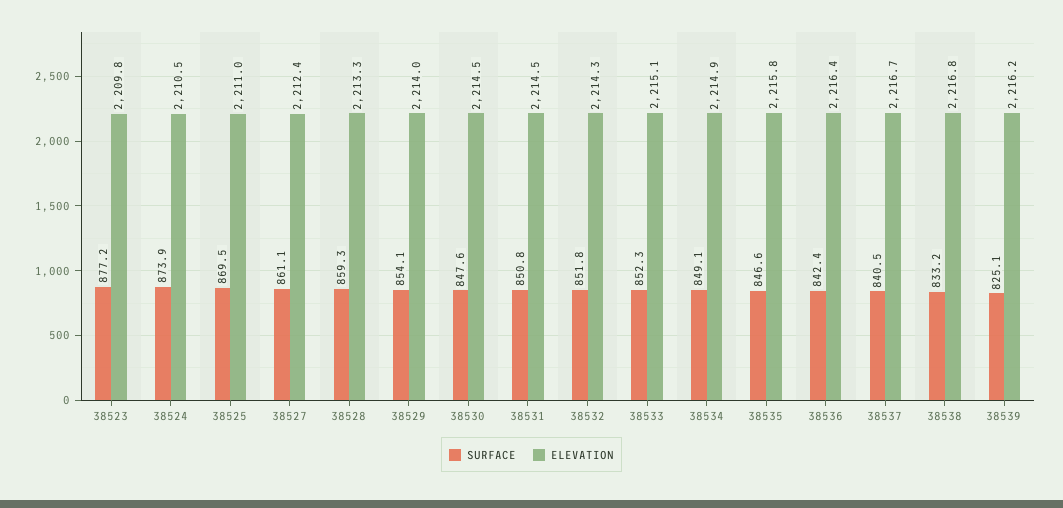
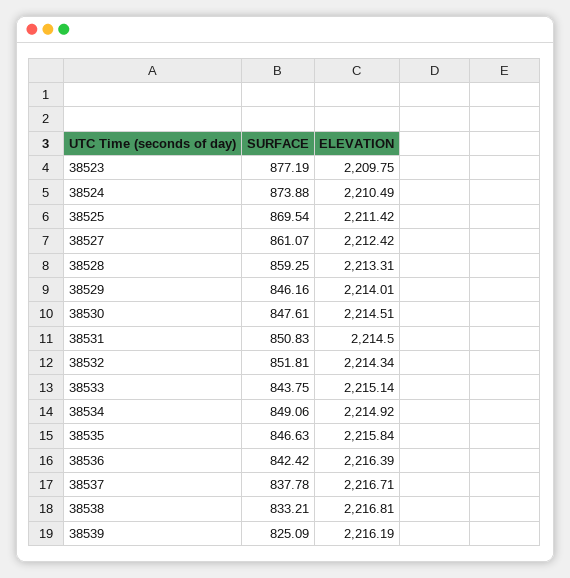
ELEVATION, 38525: 2211 -> 2211.42
SURFACE, 38529: 854.1 -> 846.16
SURFACE, 38533: 852.3 -> 843.75
SURFACE, 38537: 840.5 -> 837.78

